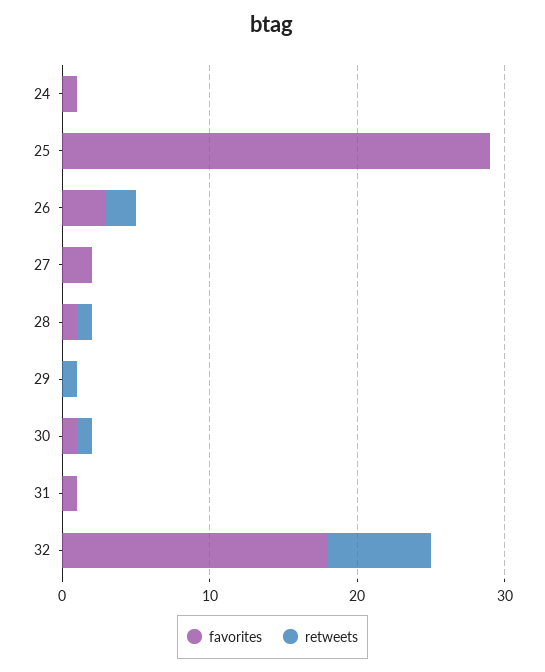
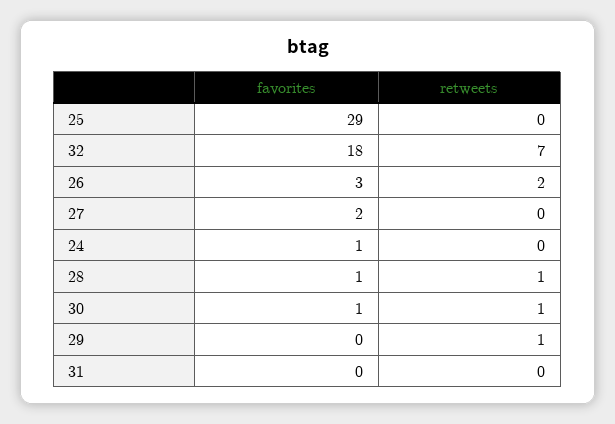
favorites, 31: 1 -> 0

